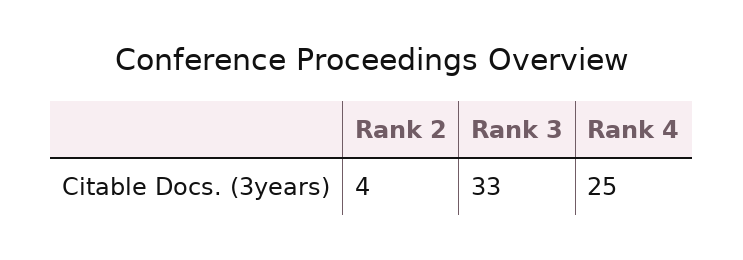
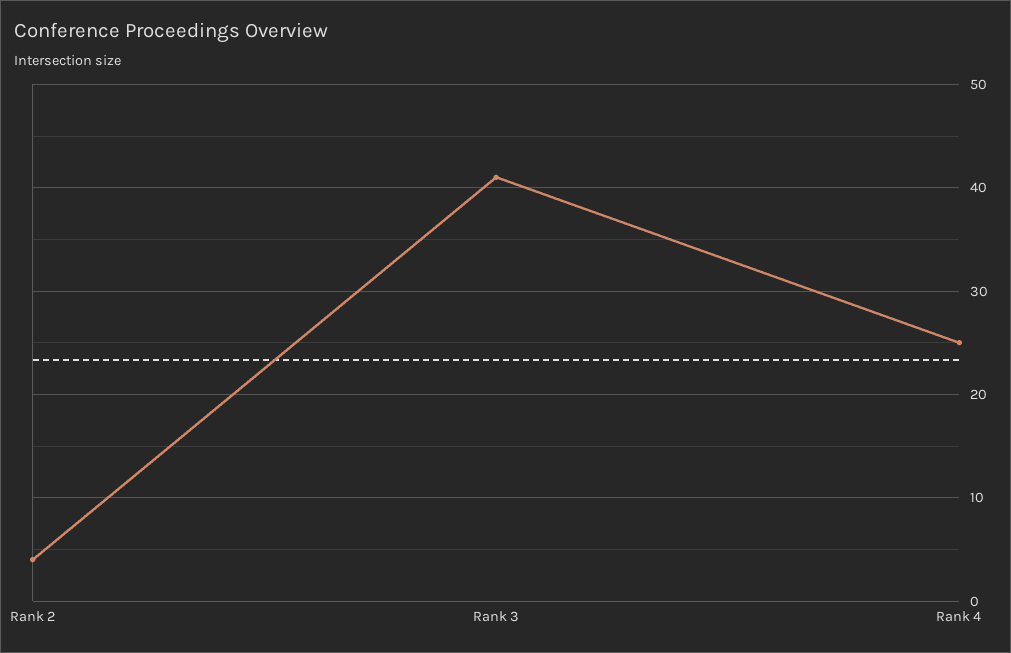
Rank 3: 33 -> 41

